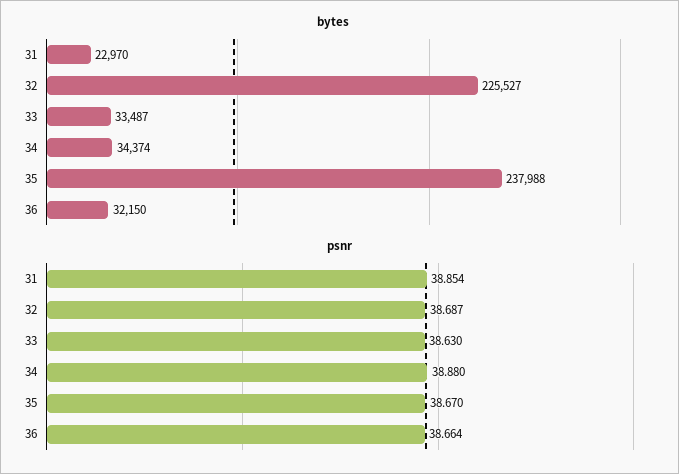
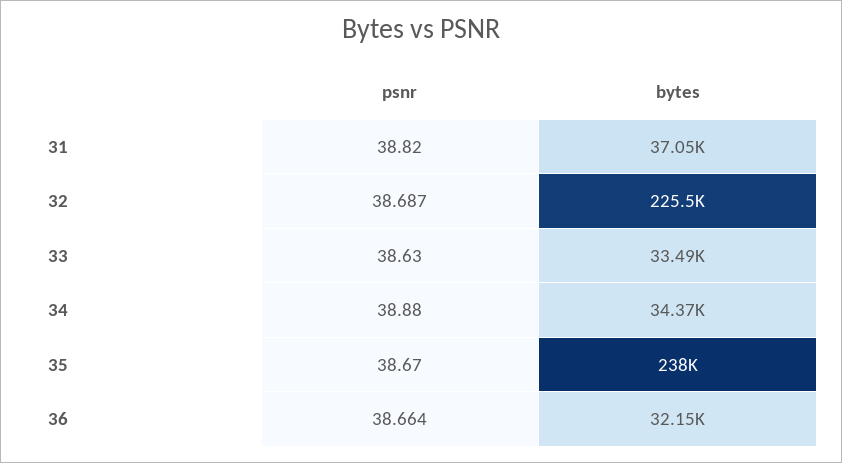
bytes, 31: 22970 -> 37050
psnr, 31: 38.854 -> 38.82

